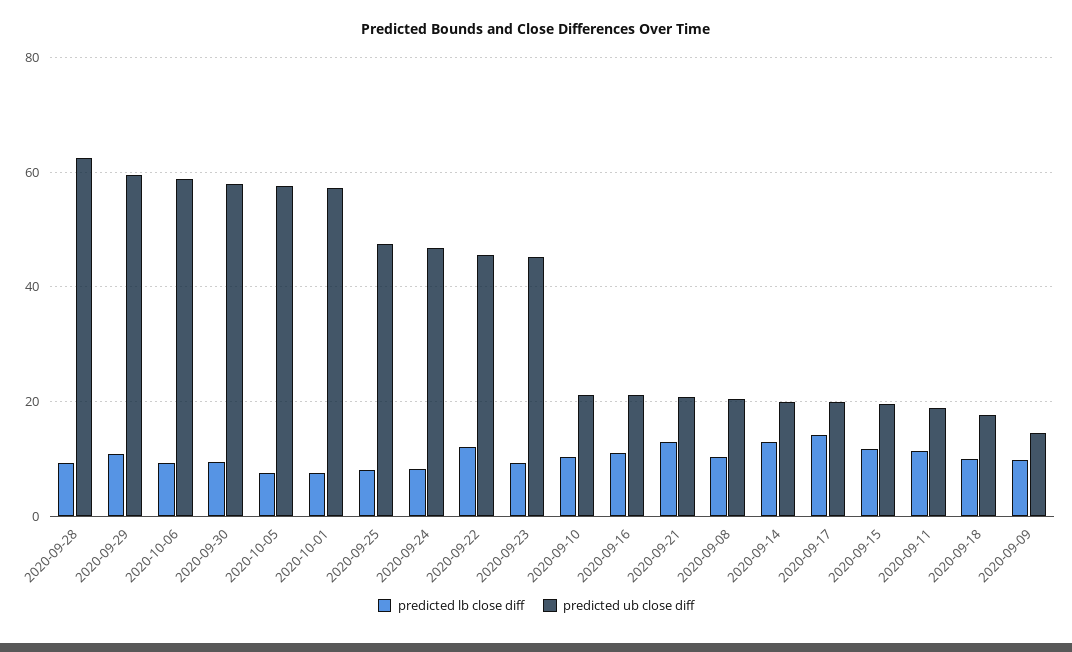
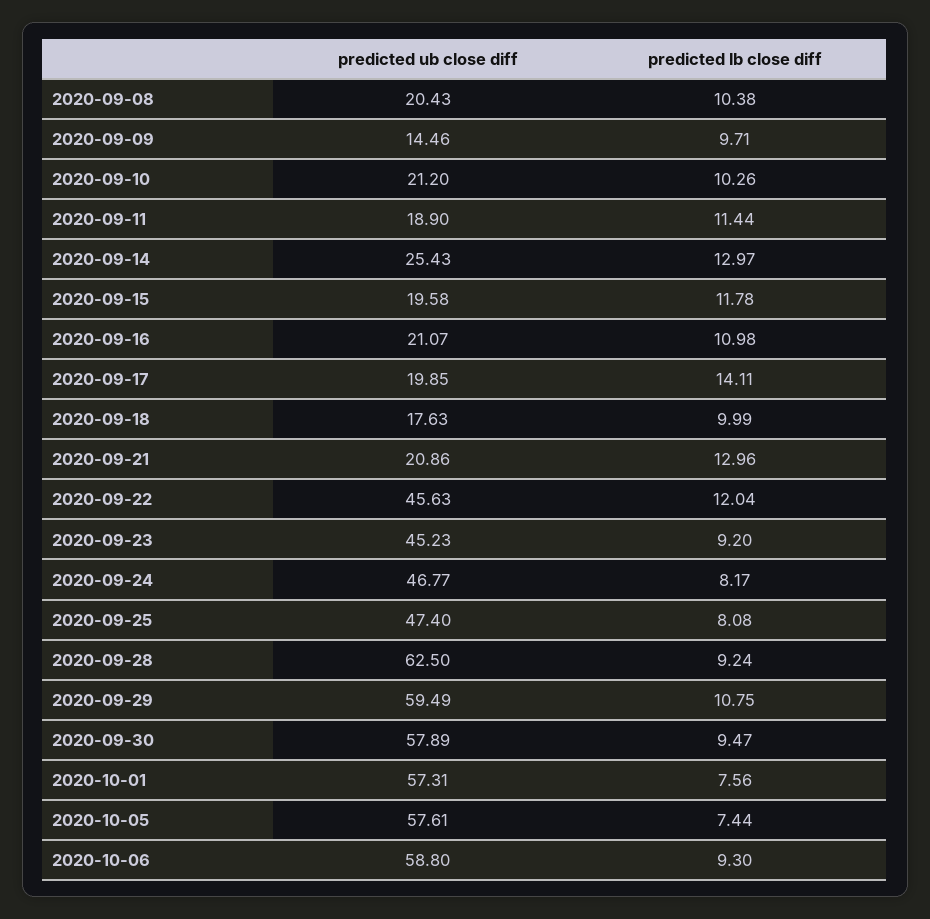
predicted ub close diff, 2020-09-14: 20 -> 25.43

